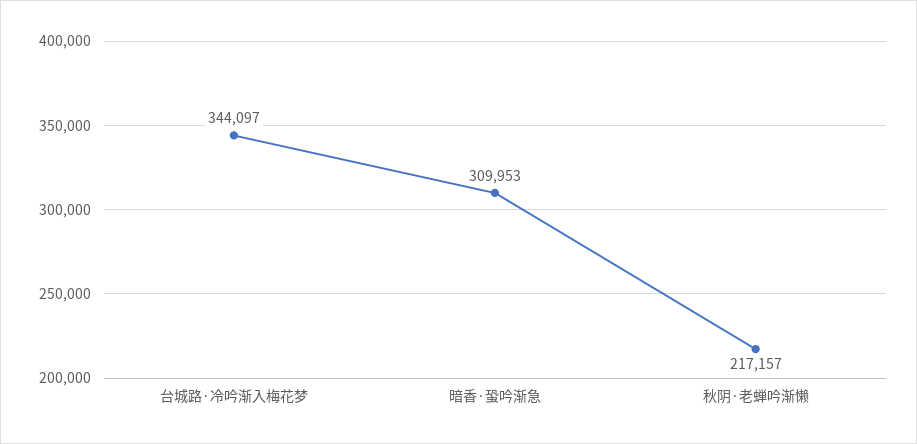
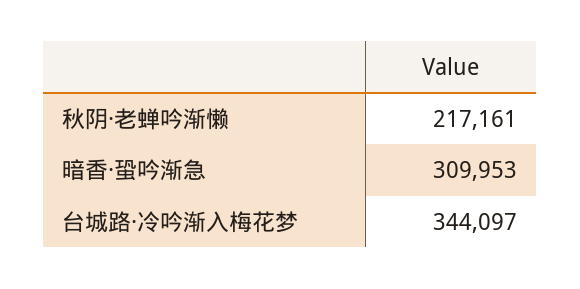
秋阴·老蝉吟渐懒: 217157 -> 217161

